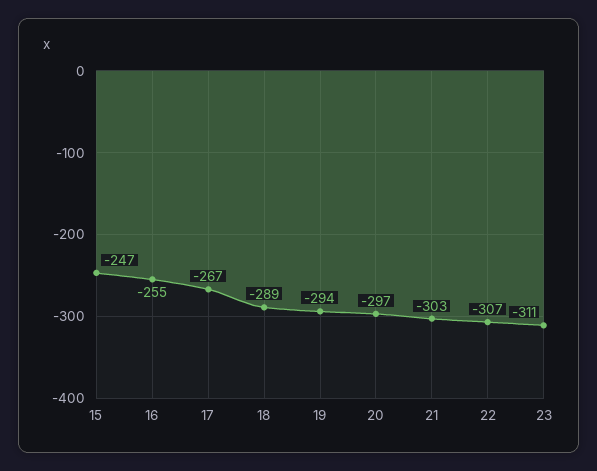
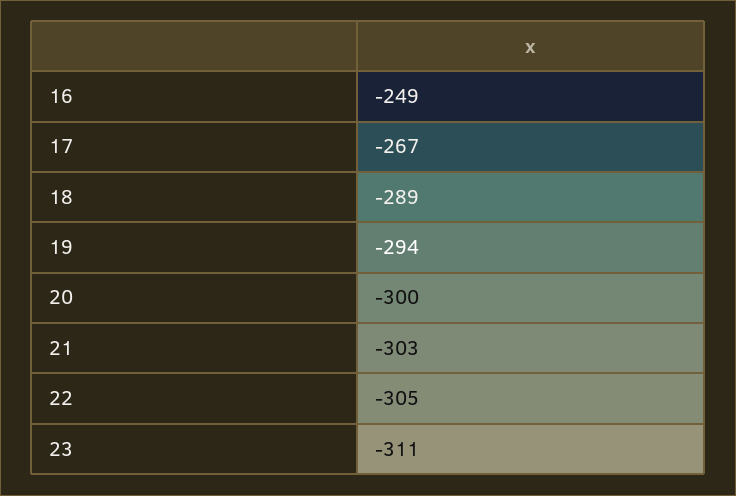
15: -247 -> none
16: -255 -> -249
20: -297 -> -300
22: -307 -> -305

